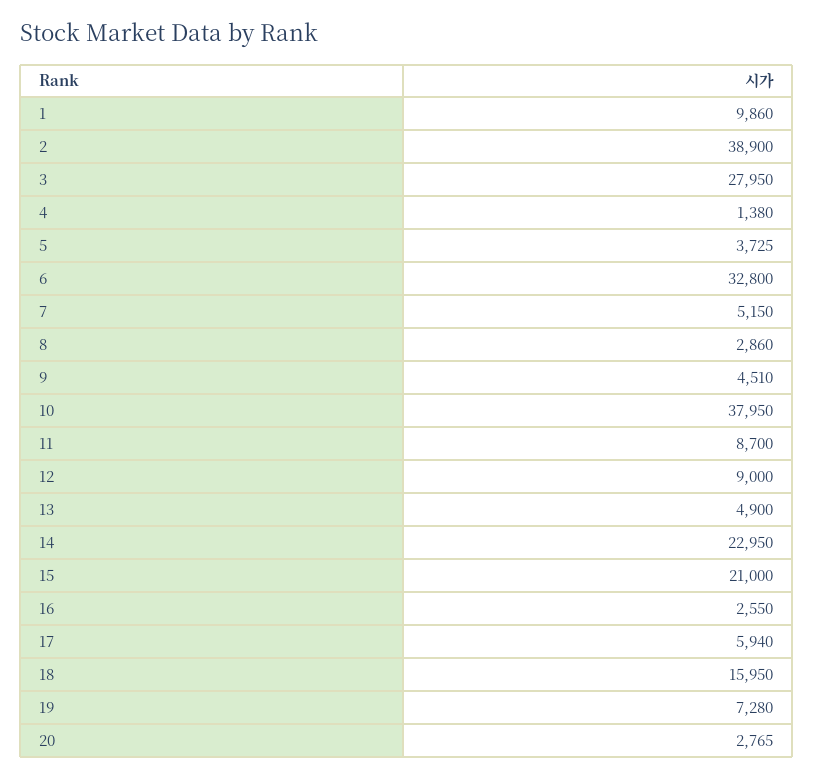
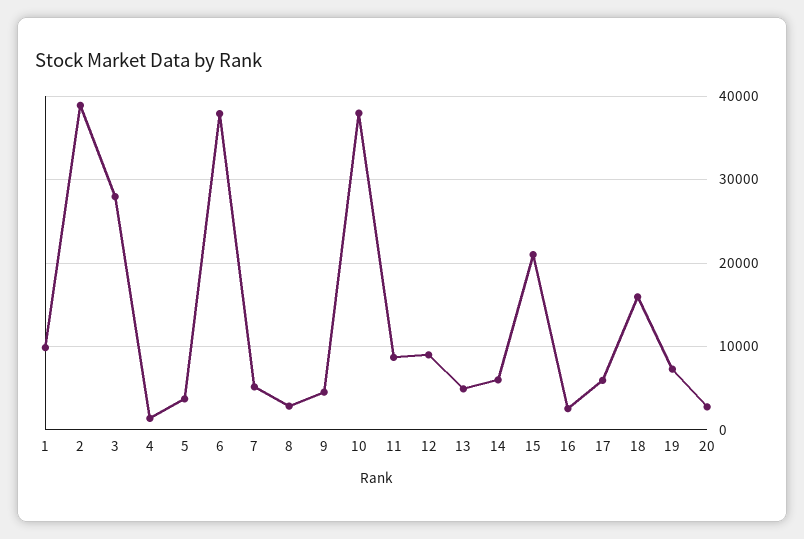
6: 32800 -> 38000
14: 22950 -> 6000

